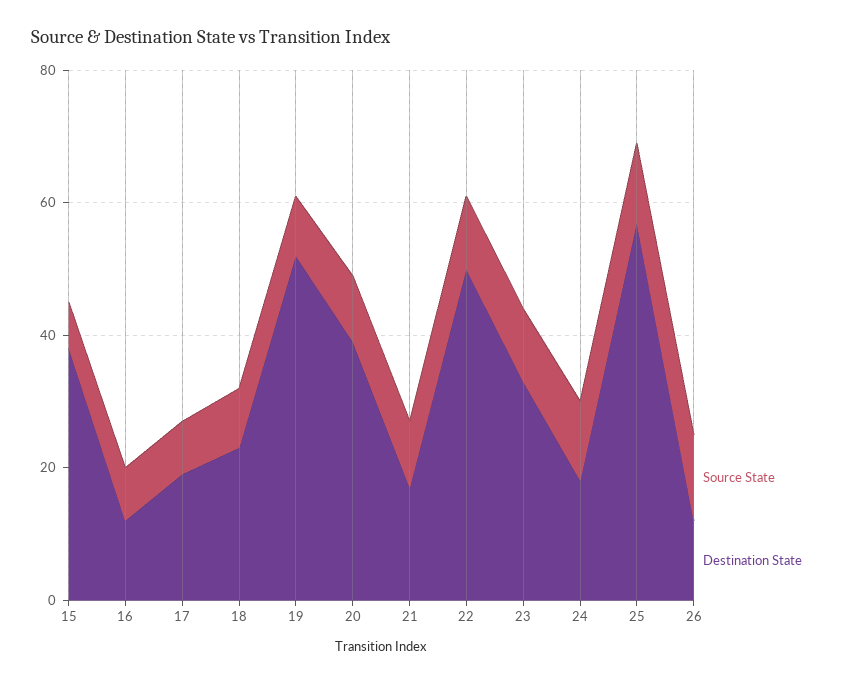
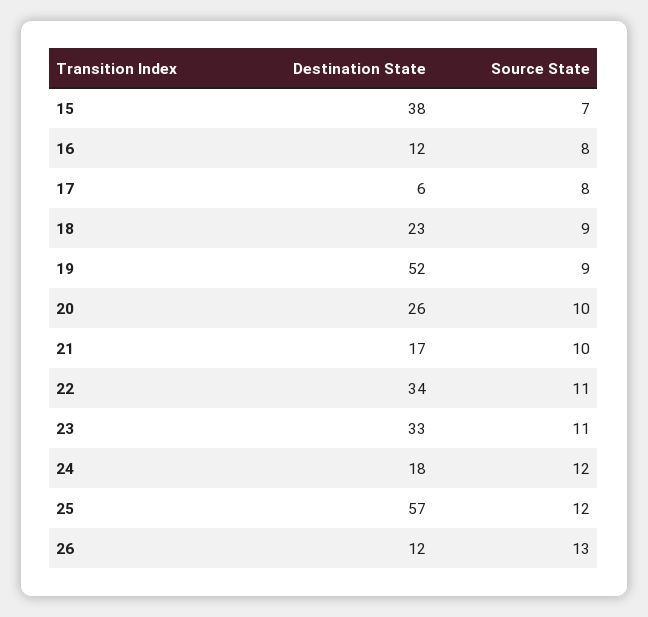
Destination State, 17: 20 -> 6
Destination State, 20: 40 -> 26
Destination State, 22: 50 -> 34

